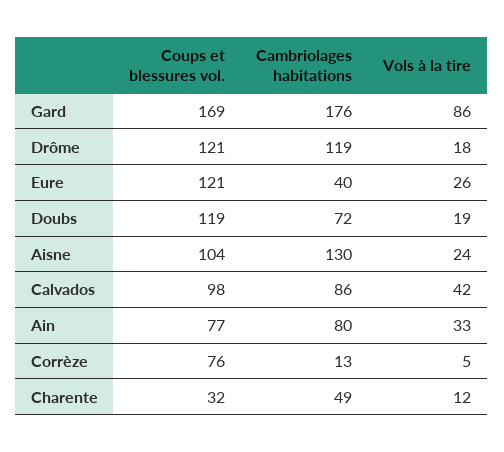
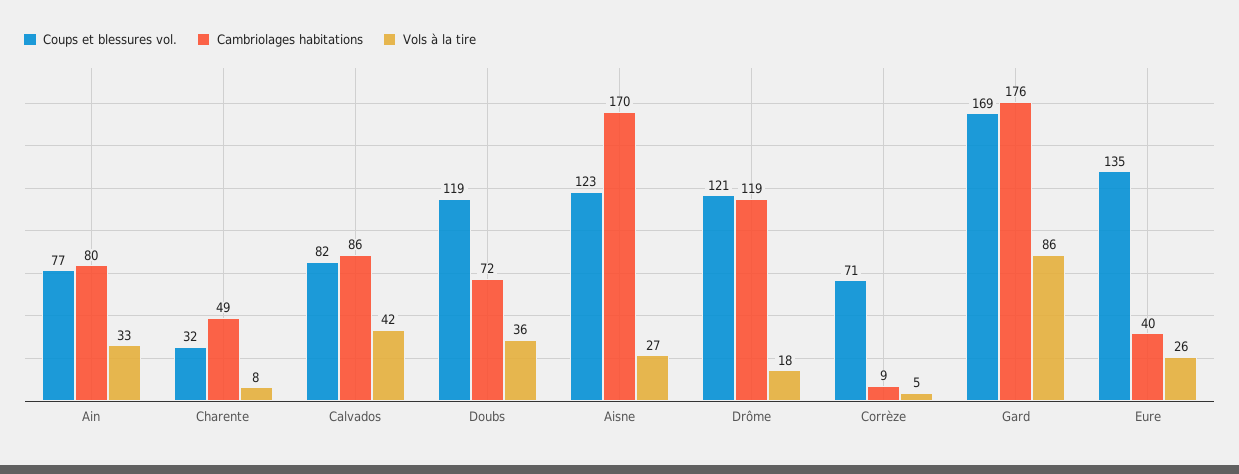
Coups et blessures vol., Eure: 121 -> 135
Vols à la tire, Doubs: 19 -> 36
Coups et blessures vol., Aisne: 104 -> 123
Cambriolages habitations, Aisne: 130 -> 170
Vols à la tire, Aisne: 24 -> 27
Coups et blessures vol., Calvados: 98 -> 82
Coups et blessures vol., Corrèze: 76 -> 71
Cambriolages habitations, Corrèze: 13 -> 9
Vols à la tire, Charente: 12 -> 8

